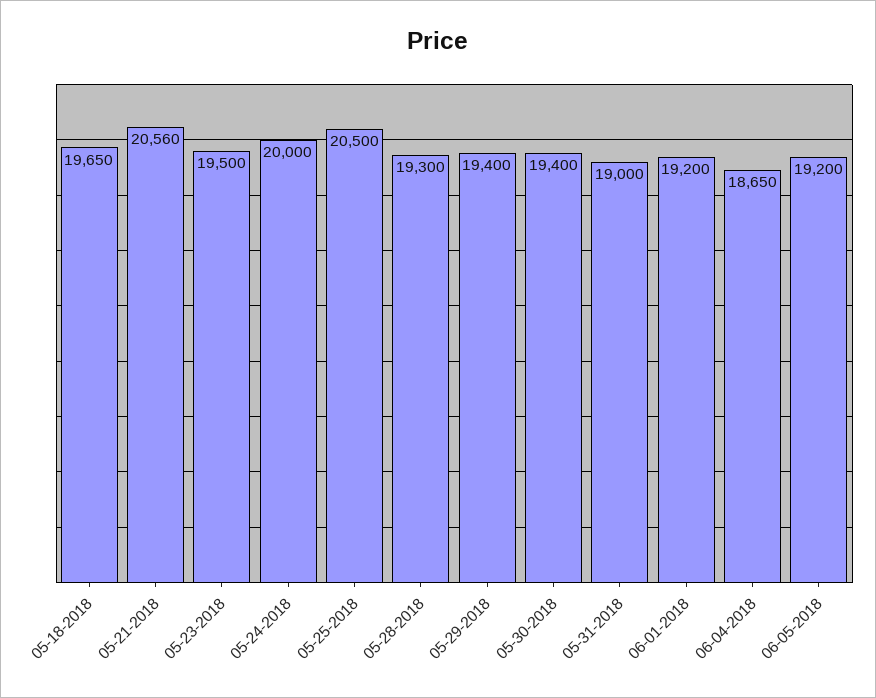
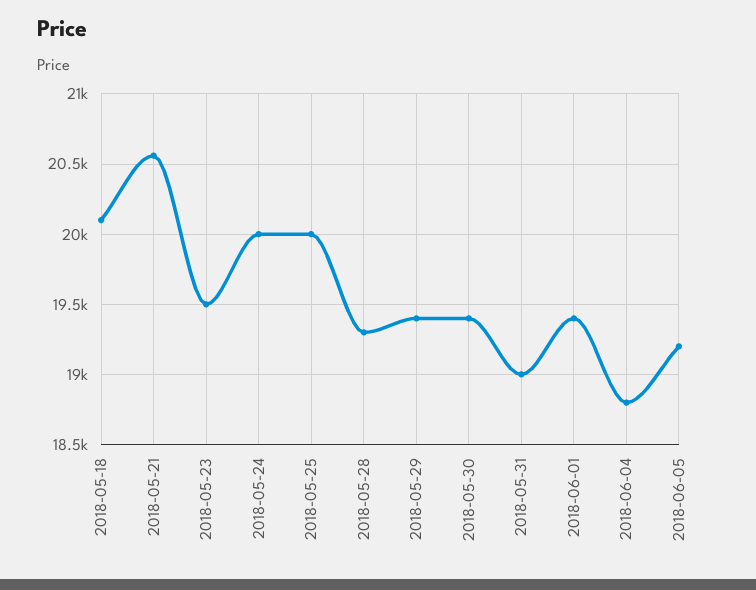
05-18-2018: 19650 -> 20100
05-25-2018: 20500 -> 20000
06-01-2018: 19200 -> 19400
06-04-2018: 18650 -> 18800

